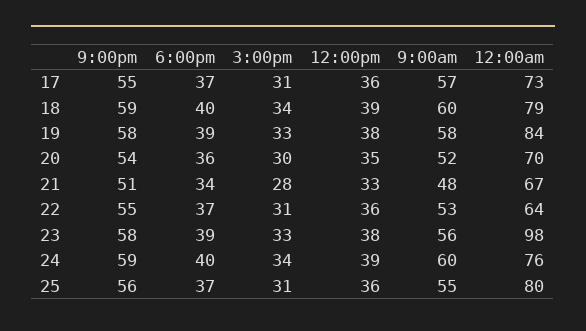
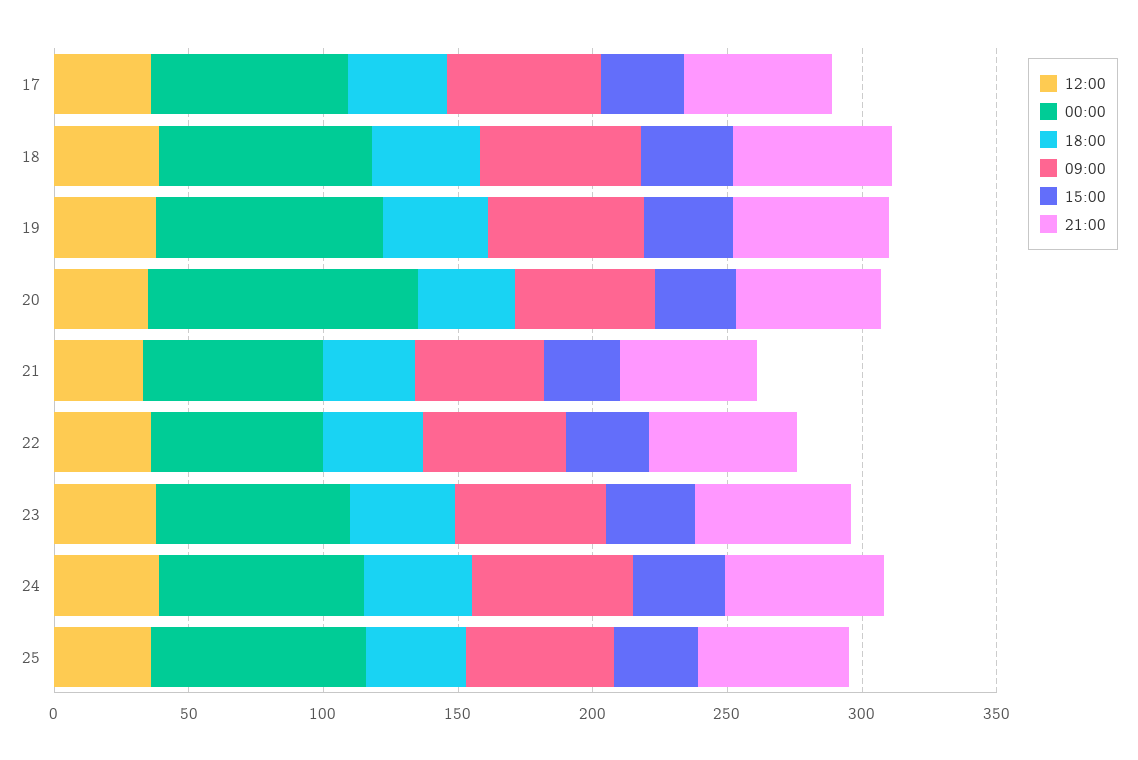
12:00am, 20: 70 -> 100
12:00am, 23: 98 -> 70

